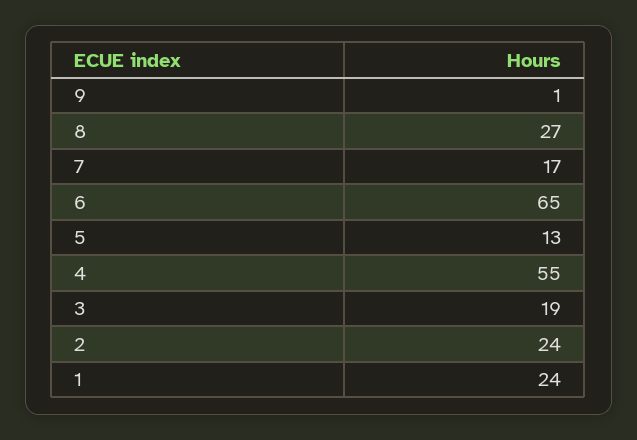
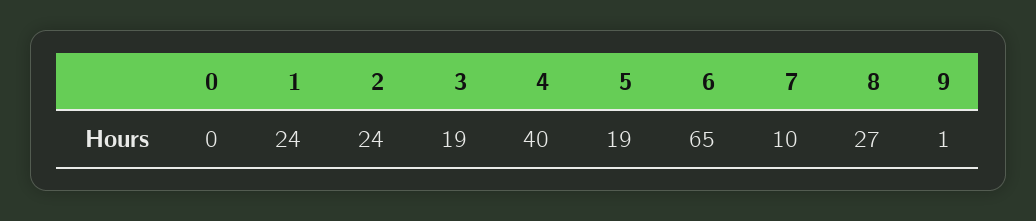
7: 17 -> 10
5: 13 -> 19
4: 55 -> 40
0: none -> 0

